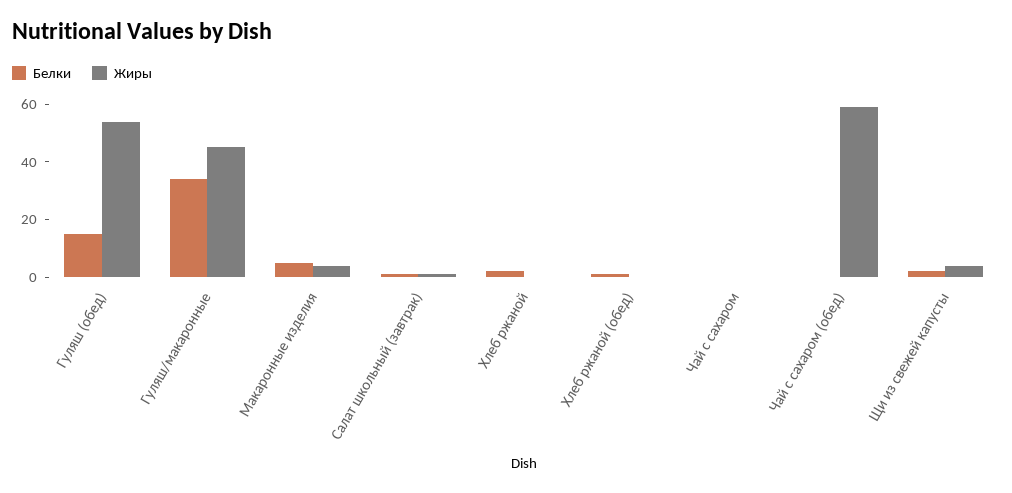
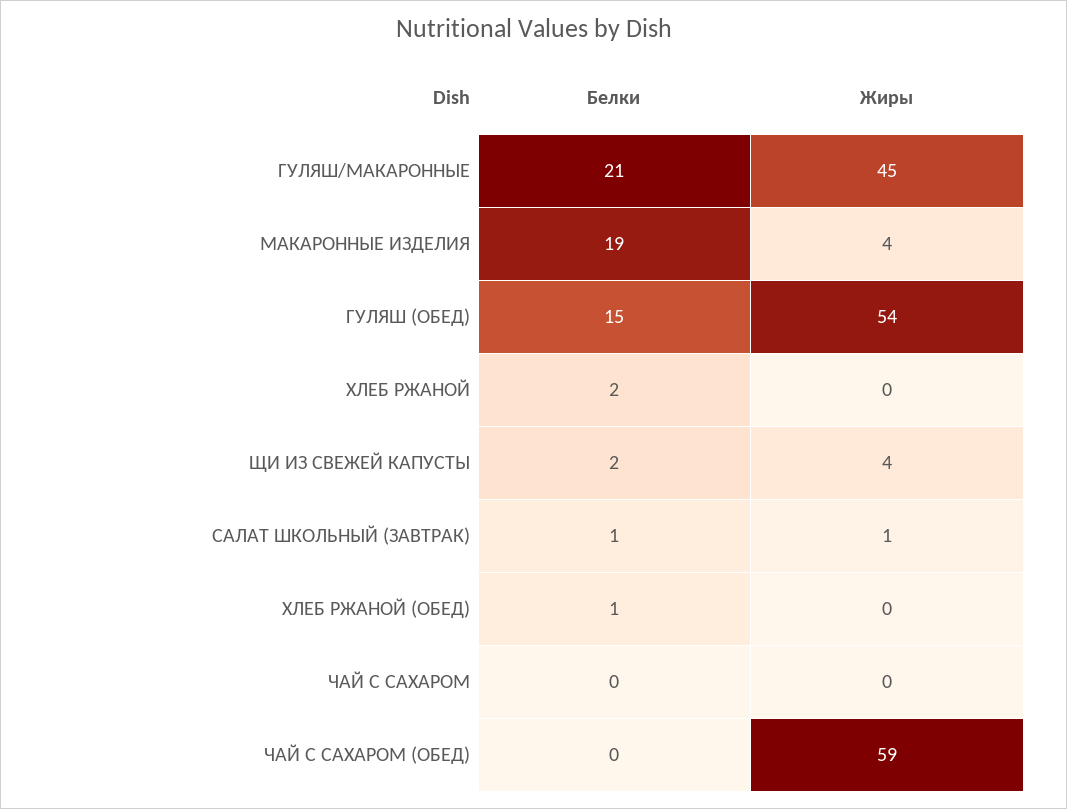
Белки, Гуляш/макаронные: 35 -> 21
Белки, Макаронные изделия: 5 -> 19

